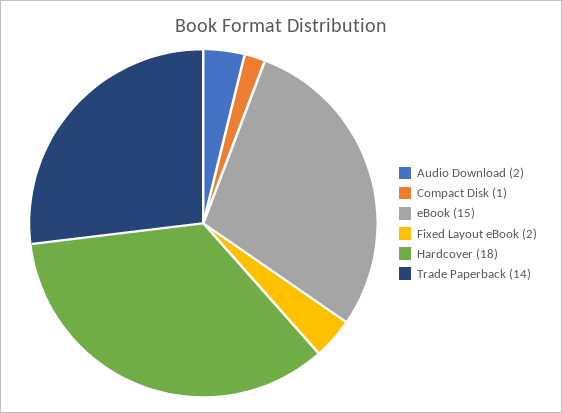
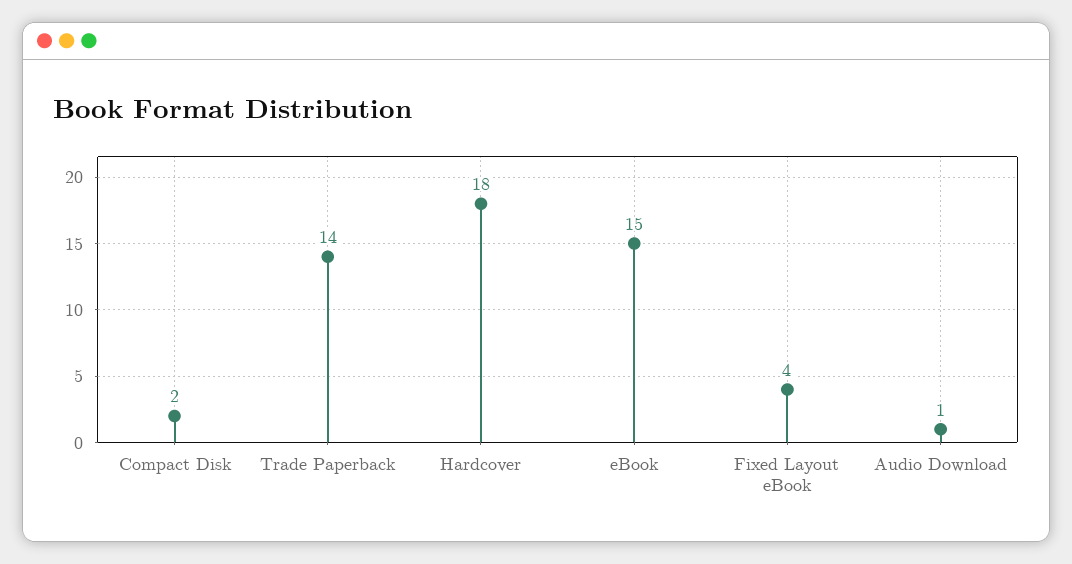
Audio Download: 2 -> 1
Compact Disk: 1 -> 2
Fixed Layout eBook: 2 -> 4

